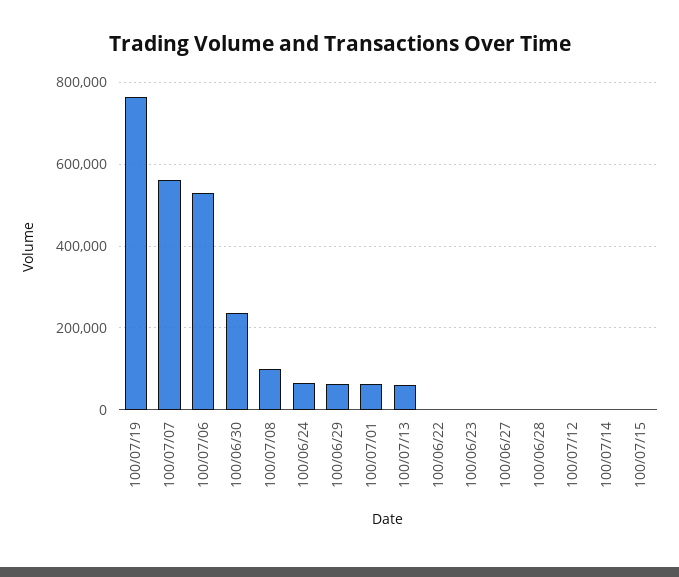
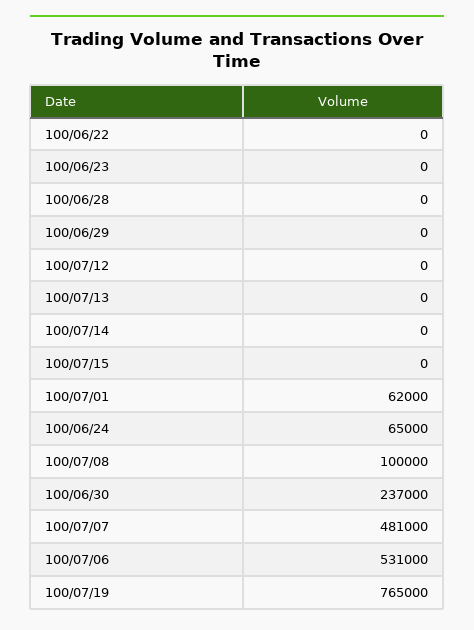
100/07/07: 560000 -> 481000
100/06/29: 60000 -> 0
100/07/13: 60000 -> 0
100/06/27: 0 -> none

